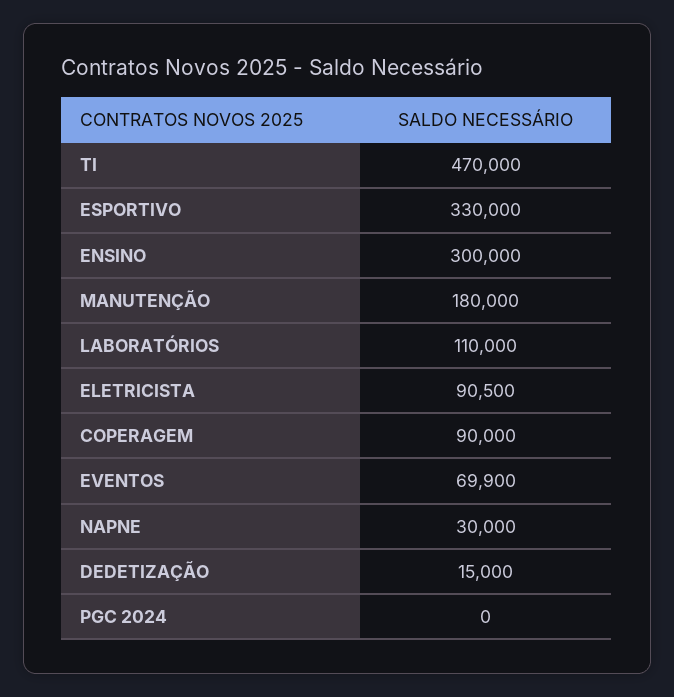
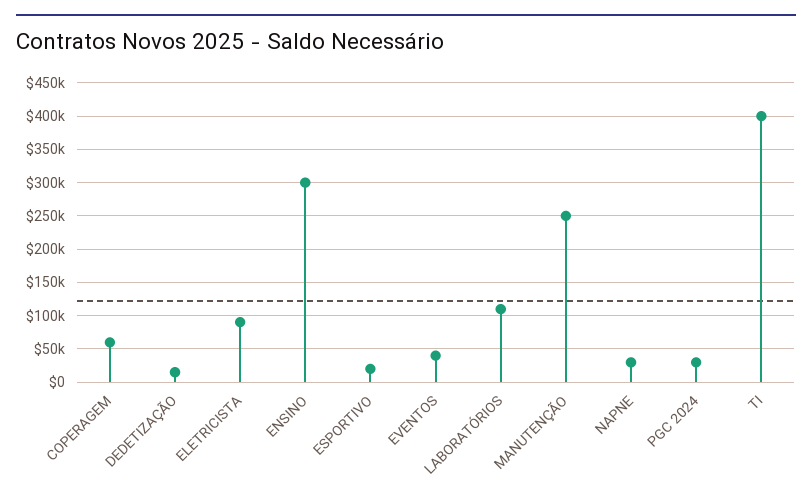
TI: 470000 -> 400000
ESPORTIVO: 330000 -> 20000
MANUTENÇÃO: 180000 -> 250000
COPERAGEM: 90000 -> 60000
EVENTOS: 69900 -> 40000
PGC 2024: 0 -> 30000

